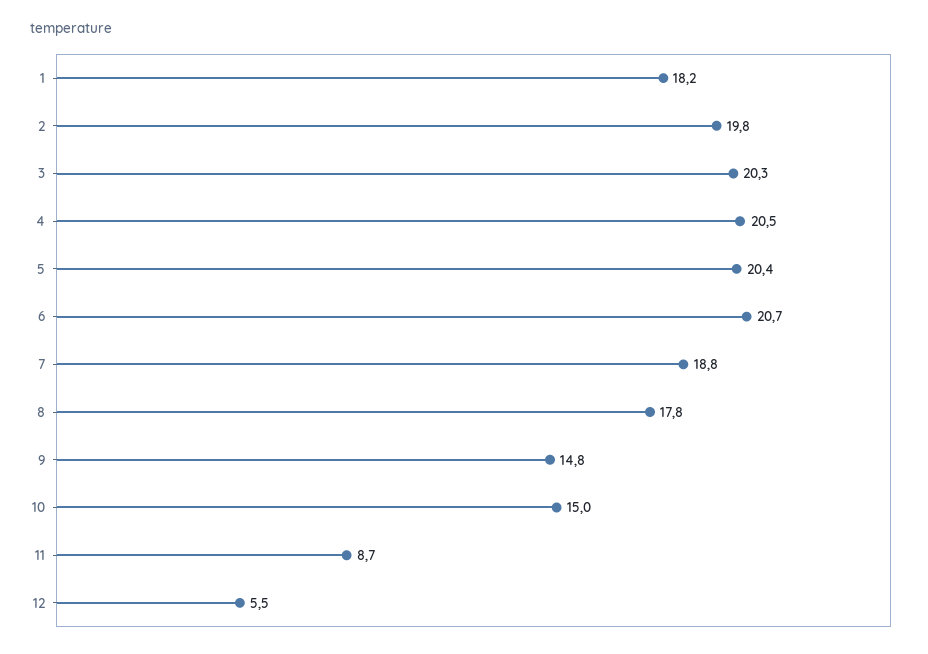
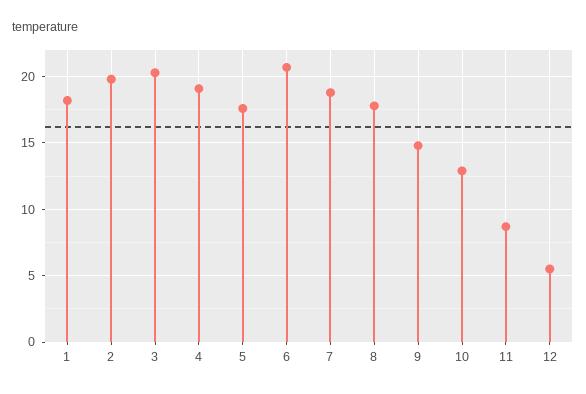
4: 20.5 -> 19
5: 20.4 -> 17.5
10: 15 -> 13

